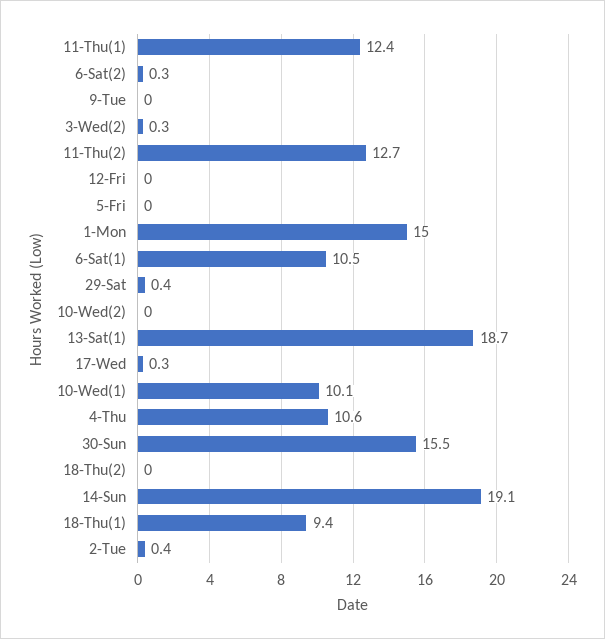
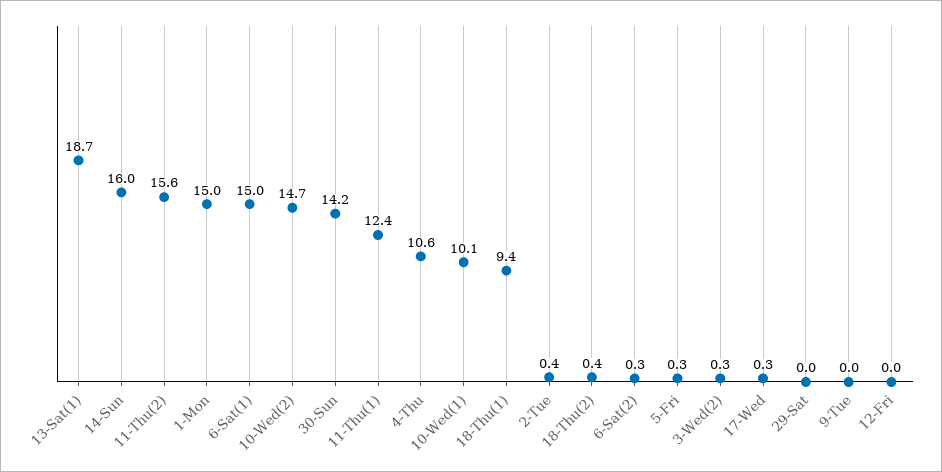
11-Thu(2): 12.7 -> 15.6
5-Fri: 0 -> 0.3
6-Sat(1): 10.5 -> 15
29-Sat: 0.4 -> 0
10-Wed(2): 0 -> 14.7
30-Sun: 15.5 -> 14.2
18-Thu(2): 0 -> 0.4
14-Sun: 19.1 -> 16

